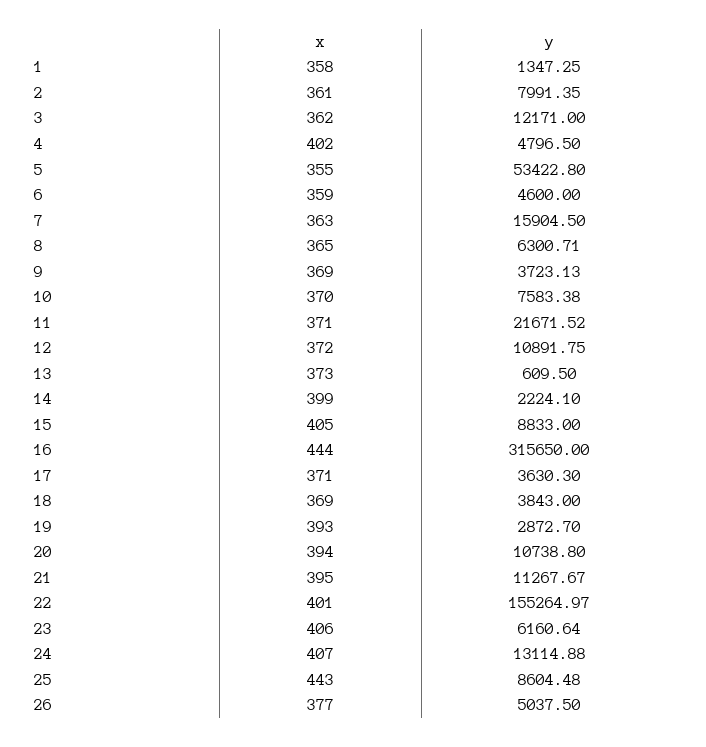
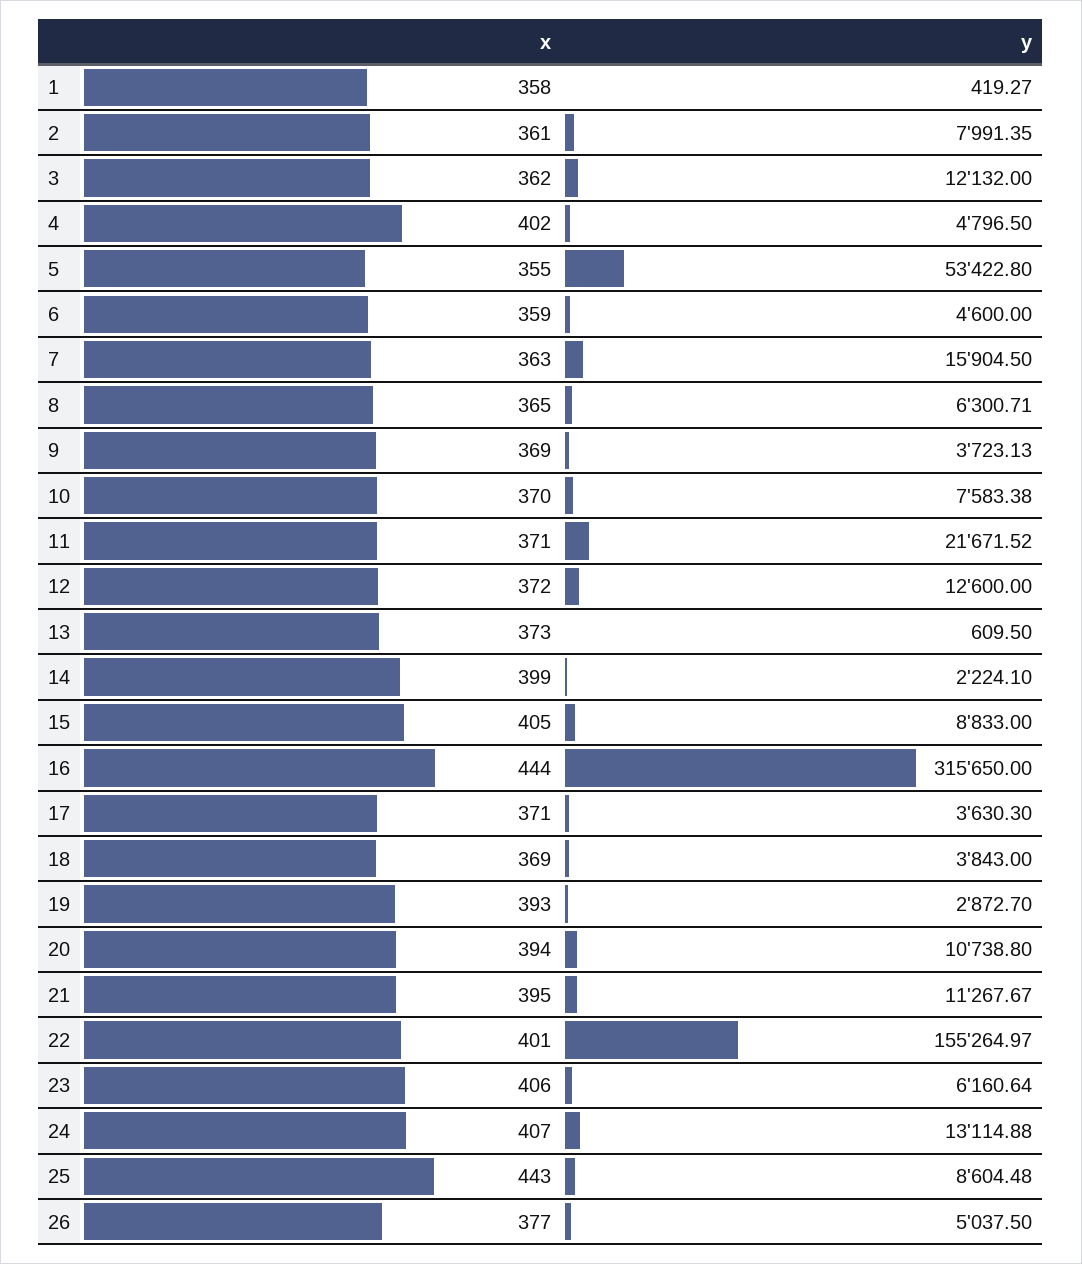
y, 1: 1347.25 -> 419.27
y, 3: 12171 -> 12132
y, 12: 10891.75 -> 12600

